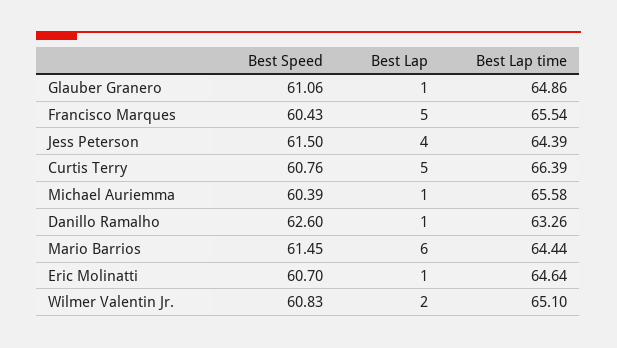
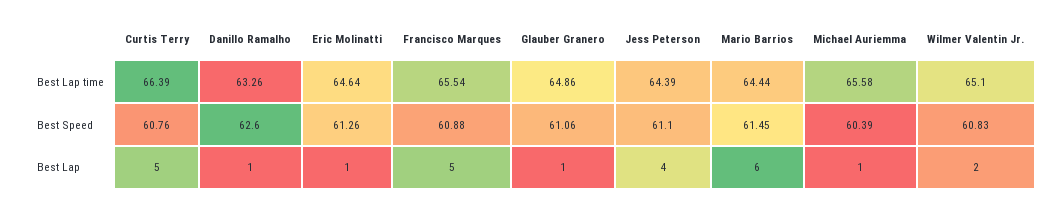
Best Speed, Francisco Marques: 60.43 -> 60.88
Best Speed, Jess Peterson: 61.5 -> 61.1
Best Speed, Eric Molinatti: 60.7 -> 61.26

